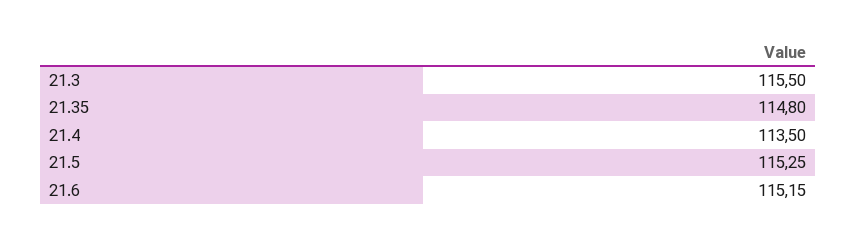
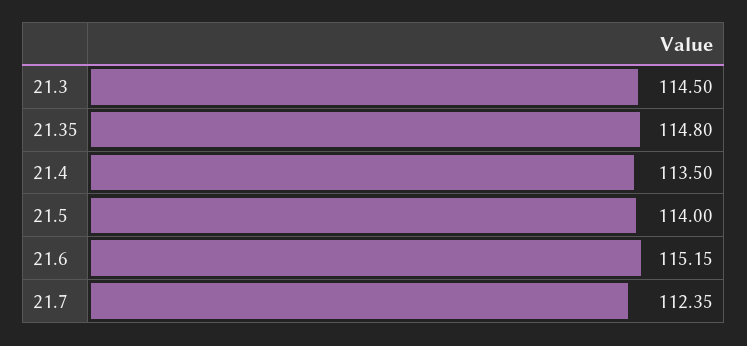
21.3: 115.5 -> 114.5
21.5: 115.25 -> 114
21.7: none -> 112.35

